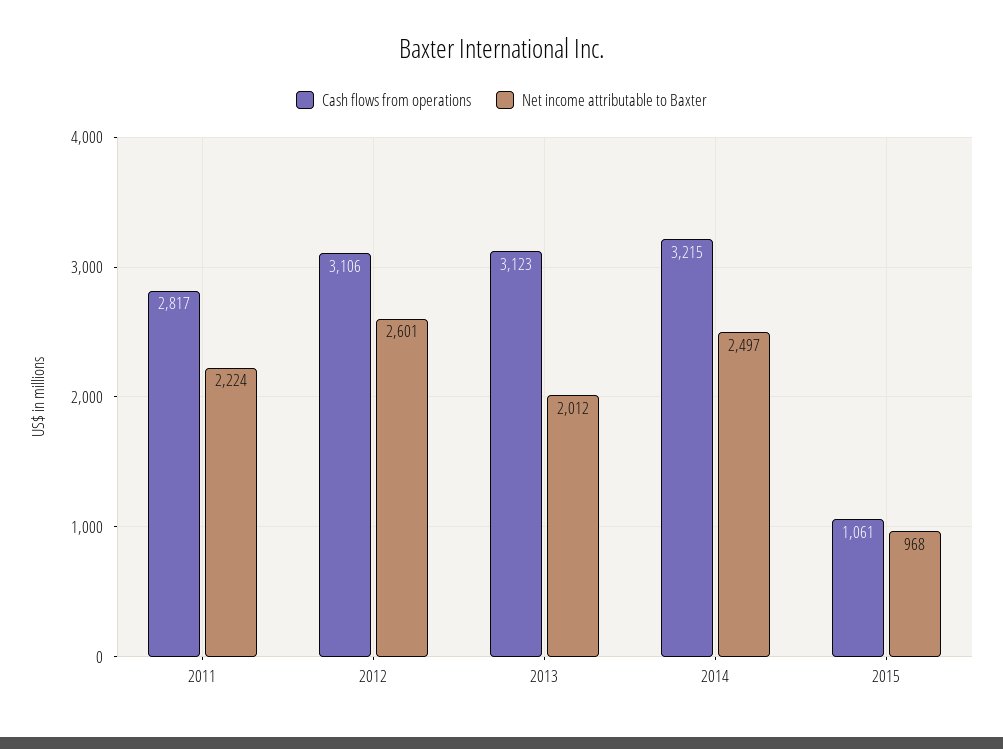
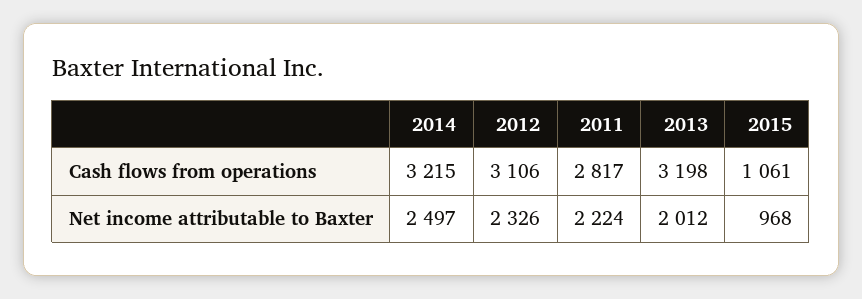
Net income attributable to Baxter, 2012: 2601 -> 2326
Cash flows from operations, 2013: 3123 -> 3198

